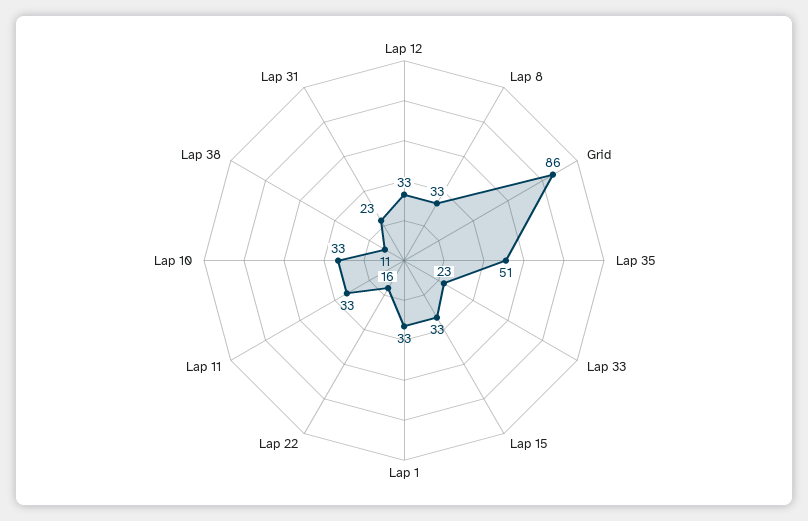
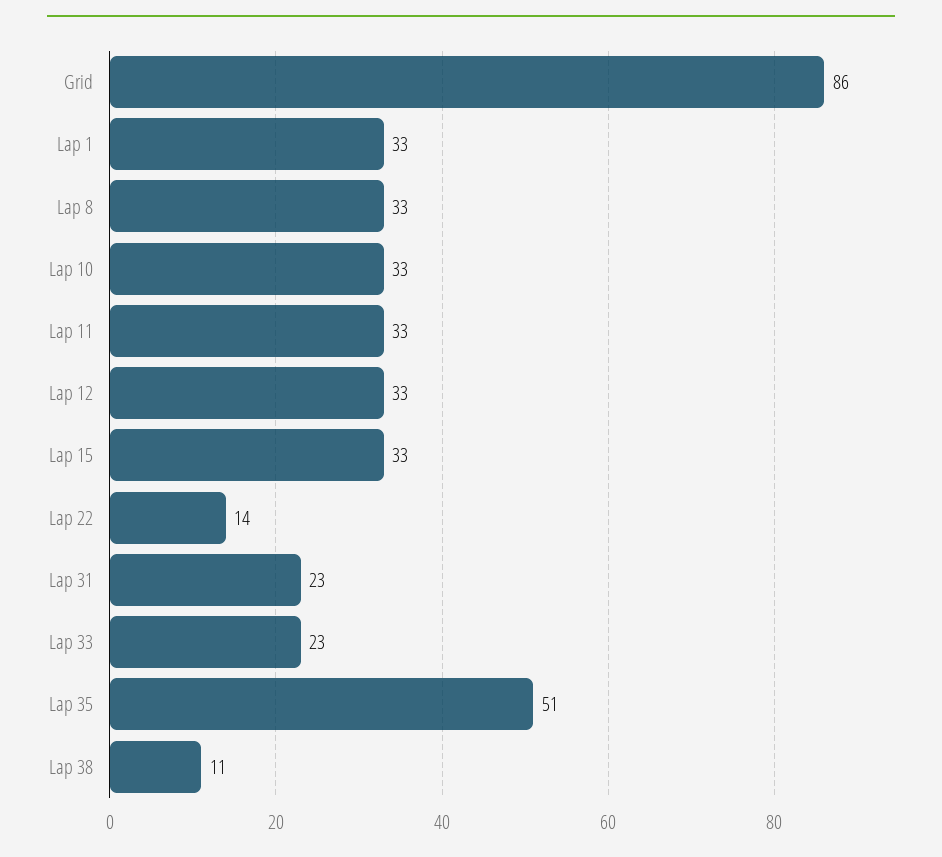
Lap 22: 16 -> 14

